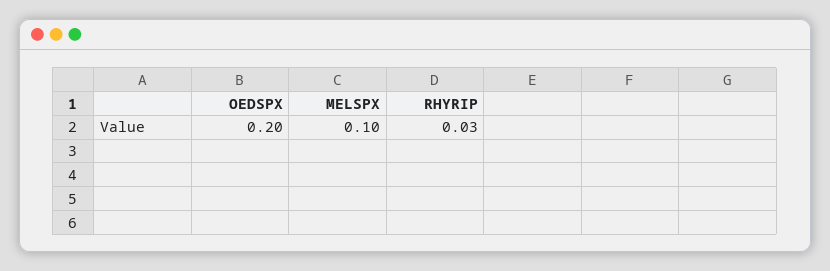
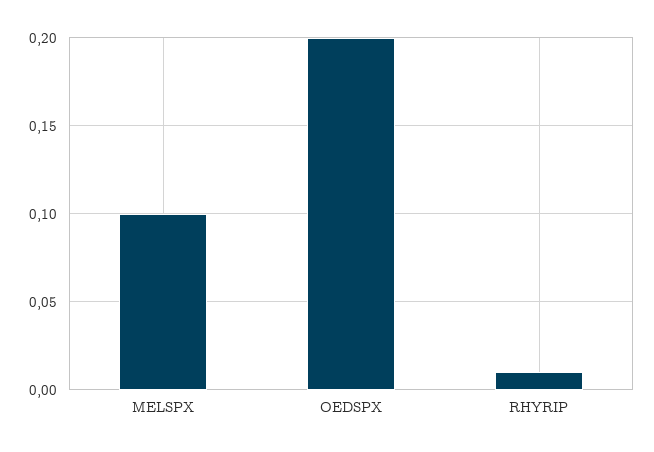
RHYRIP: 0.03 -> 0.01

